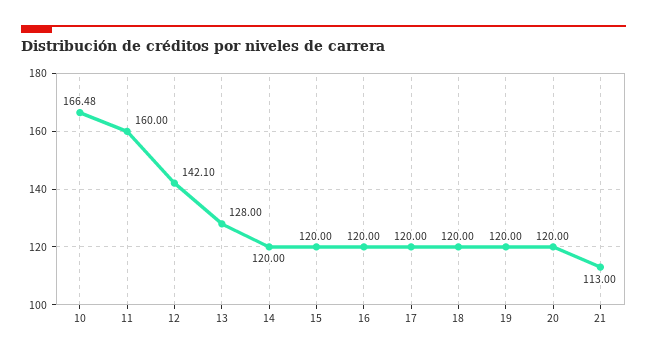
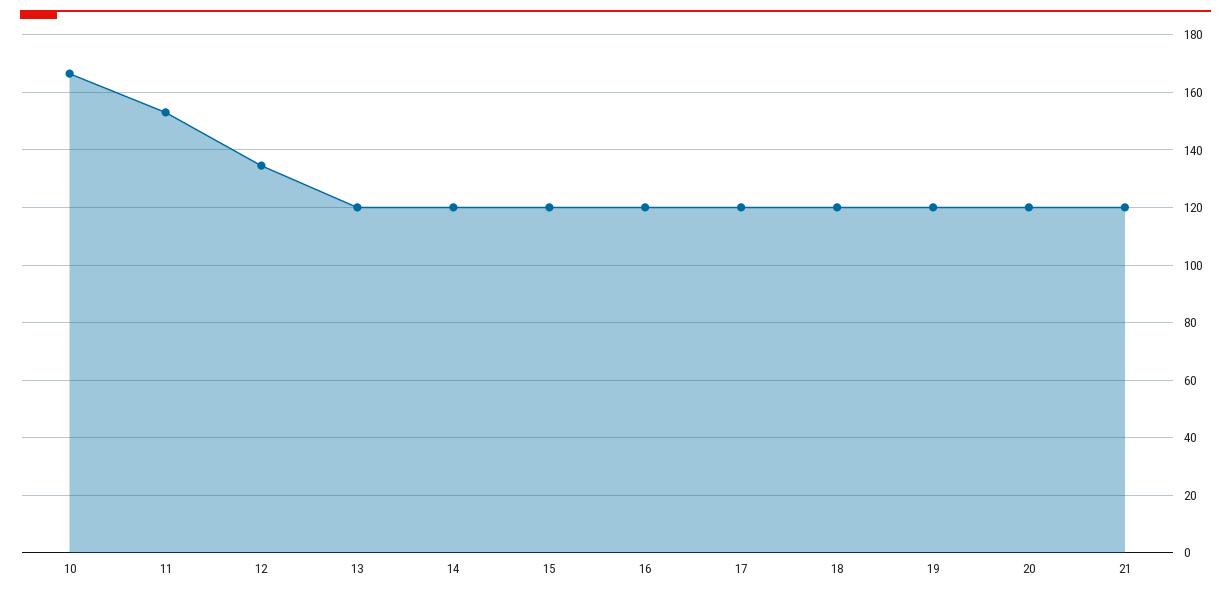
11: 160 -> 152.5
12: 142.1 -> 135
13: 128 -> 120
21: 113 -> 120

